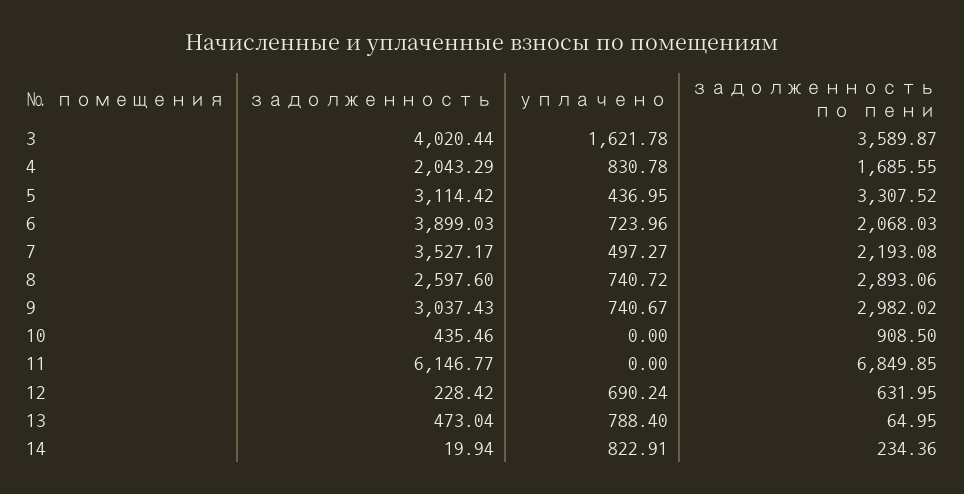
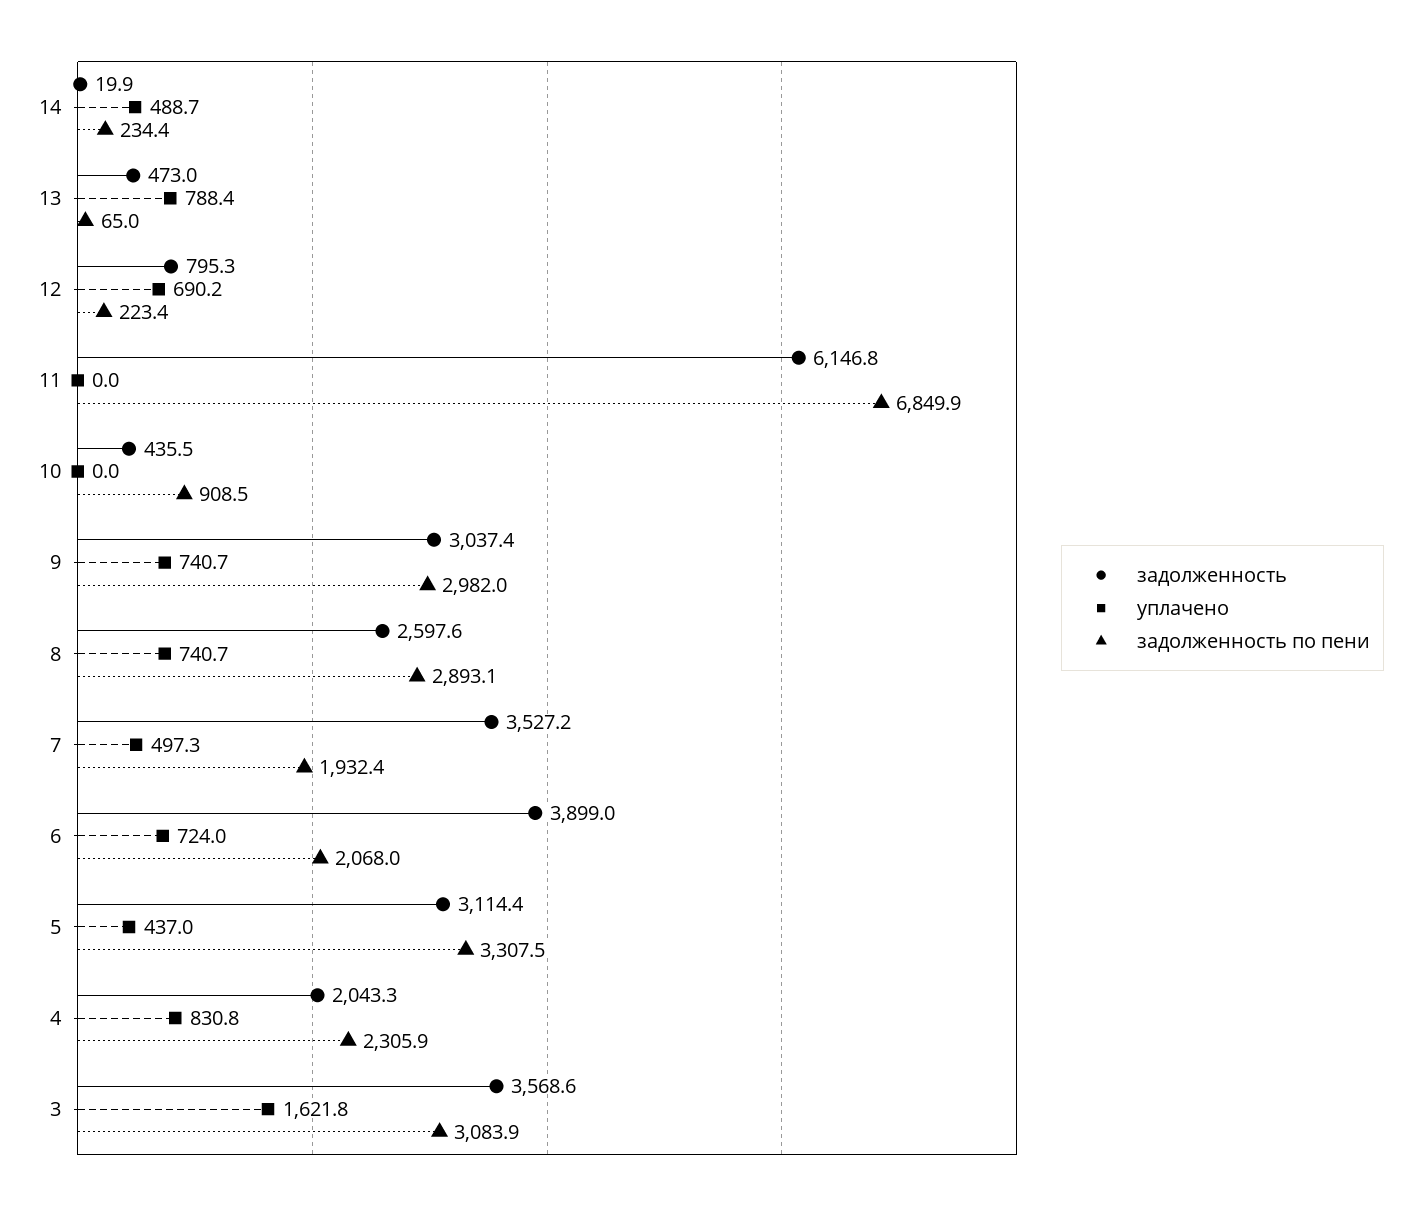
задолженность, 3: 4020.44 -> 3568.6
задолженность по пени, 3: 3589.87 -> 3083.9
задолженность по пени, 4: 1685.55 -> 2305.9
задолженность по пени, 7: 2193.08 -> 1932.4
задолженность, 12: 228.42 -> 795.3
задолженность по пени, 12: 631.95 -> 223.4
уплачено, 14: 822.91 -> 488.7

